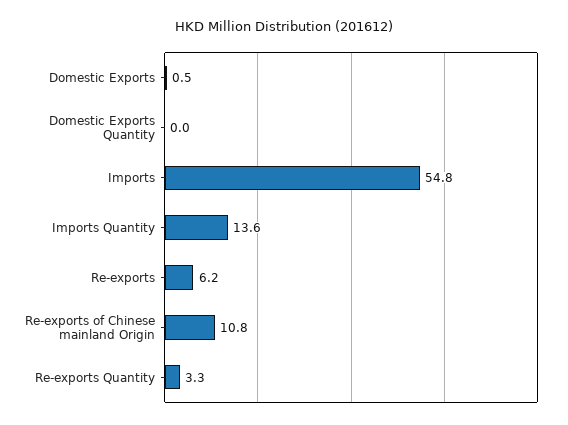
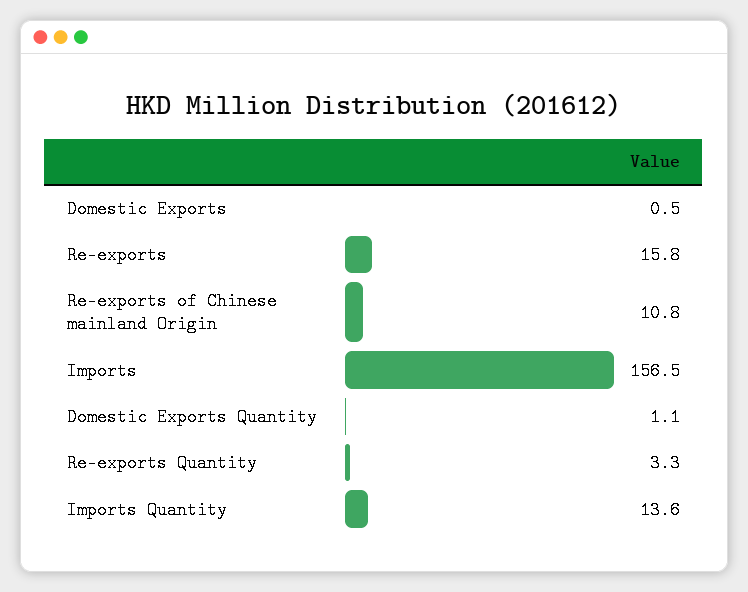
Domestic Exports Quantity: 0 -> 1.1
Imports: 54.8 -> 156.5
Re-exports: 6.2 -> 15.8

